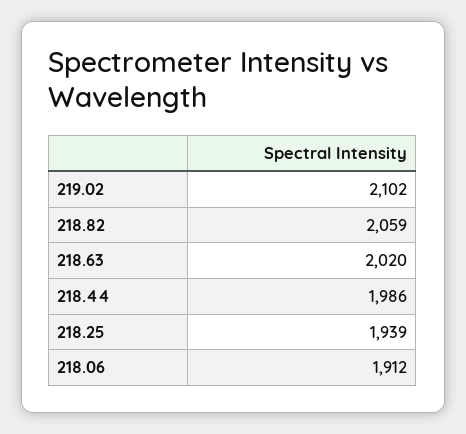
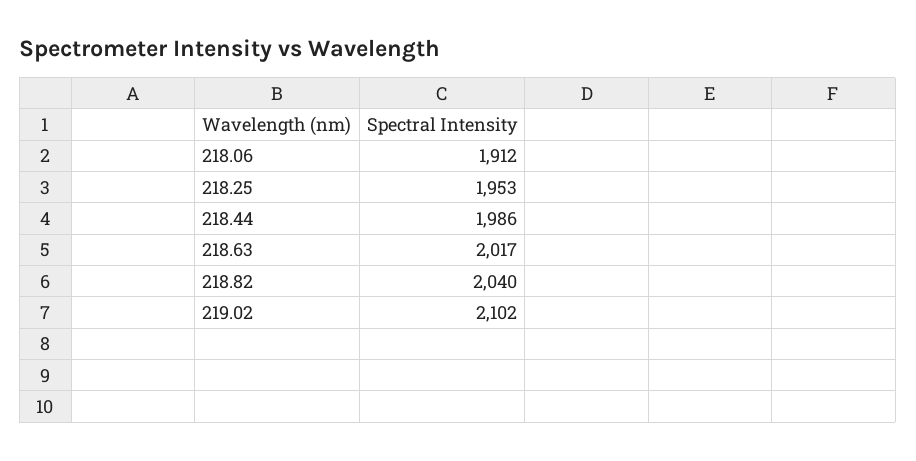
218.82: 2059 -> 2040
218.63: 2020 -> 2017
218.25: 1939 -> 1953

